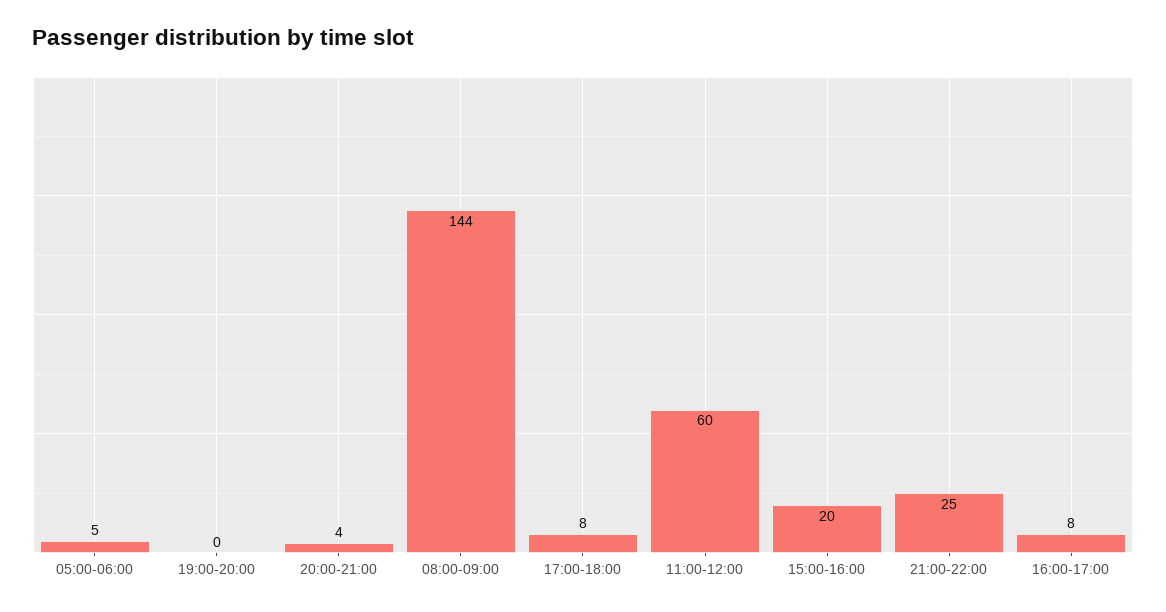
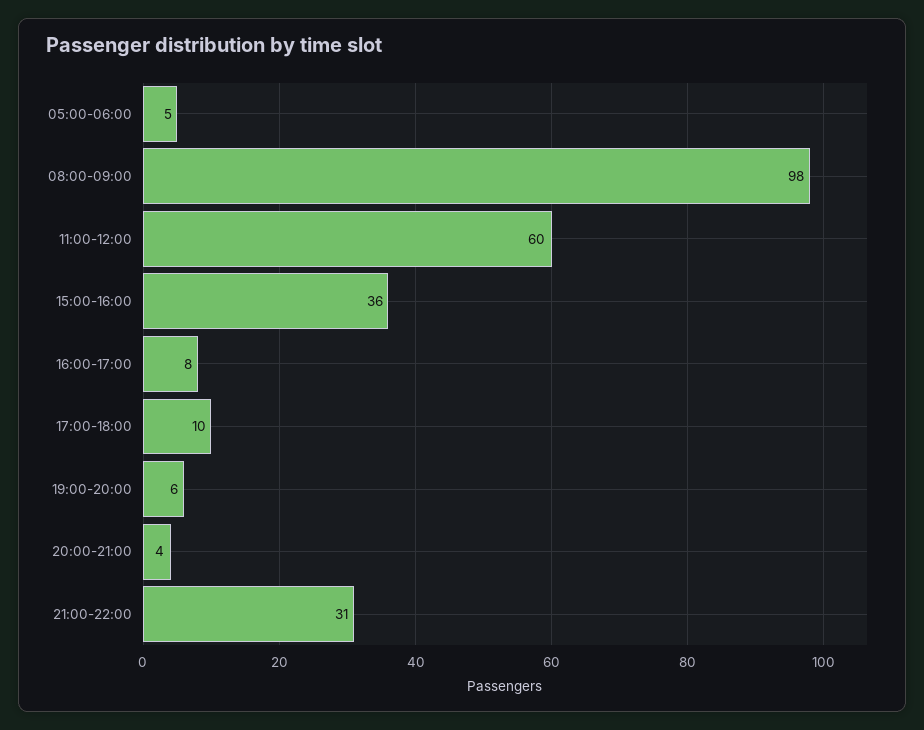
19:00-20:00: 0 -> 6
08:00-09:00: 144 -> 98
17:00-18:00: 8 -> 10
15:00-16:00: 20 -> 36
21:00-22:00: 25 -> 31

